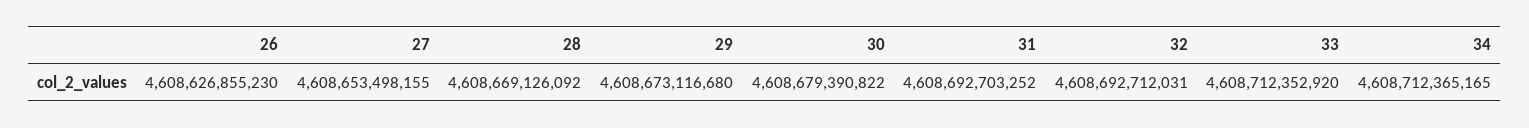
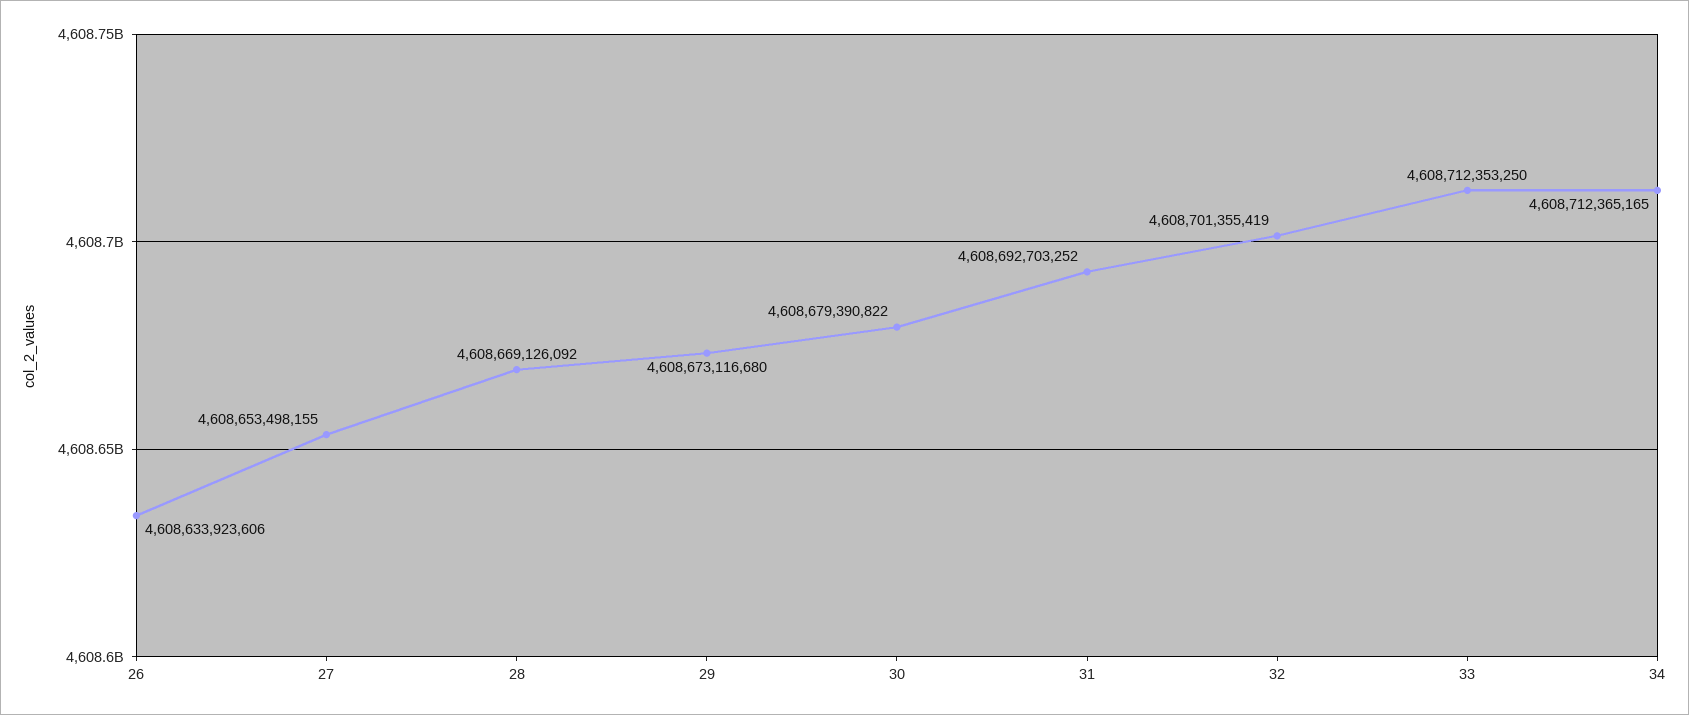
26: 4608626855230 -> 4608633923606
32: 4608692712031 -> 4608701355419
33: 4608712352920 -> 4608712353250

